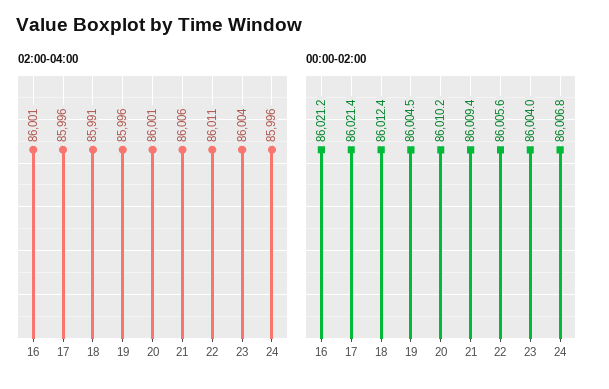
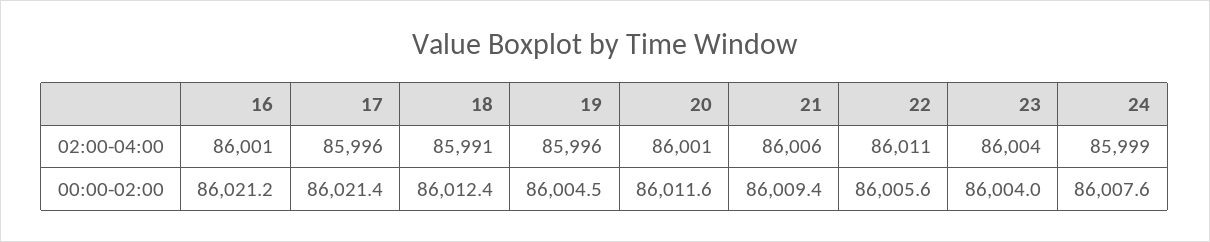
02:00-04:00, 24: 85996 -> 85999
00:00-02:00, 20: 86010.2 -> 86011.6
00:00-02:00, 24: 86006.8 -> 86007.6

